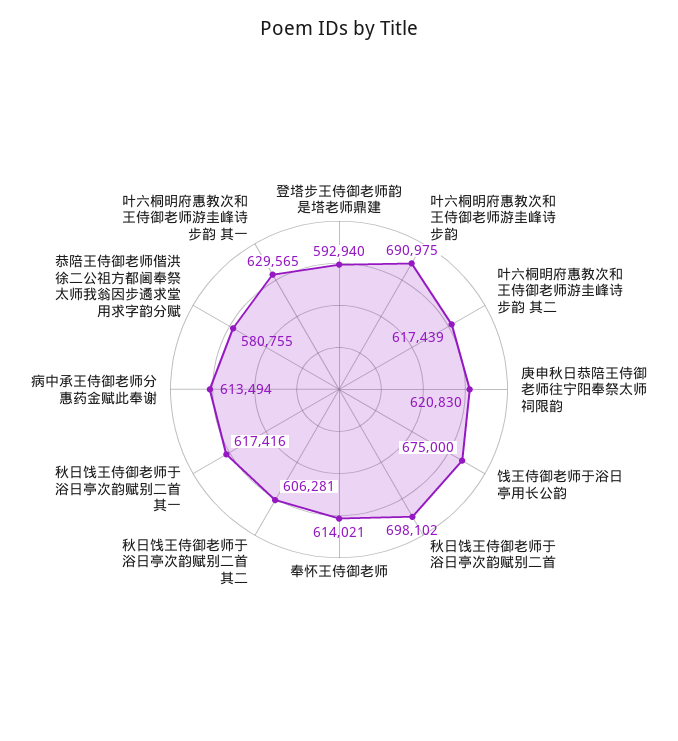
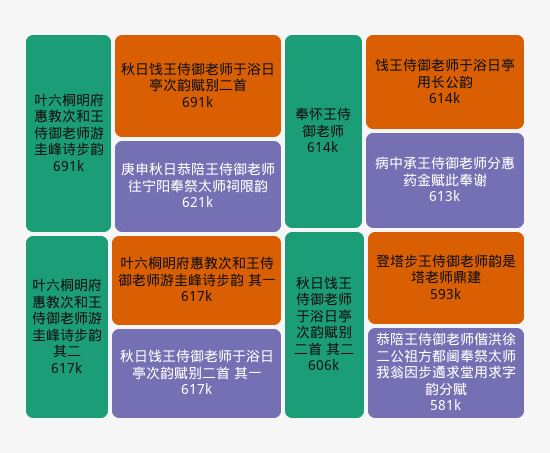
饯王侍御老师于浴日亭用长公韵: 675000 -> 614000
秋日饯王侍御老师于浴日亭次韵赋别二首: 698102 -> 691000
叶六桐明府惠教次和王侍御老师游圭峰诗步韵 其一: 629565 -> 617000

